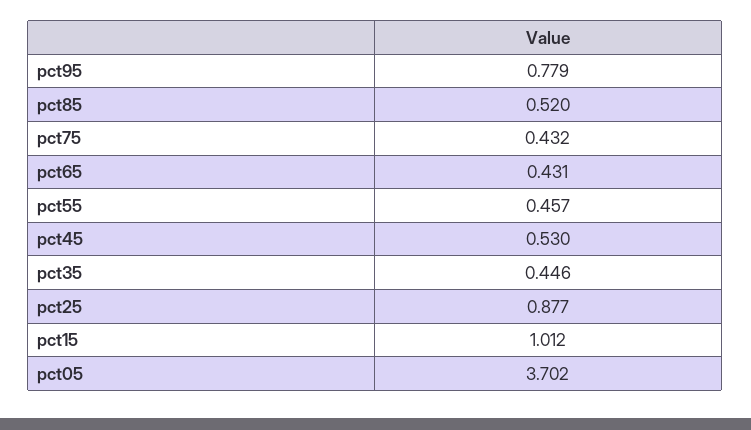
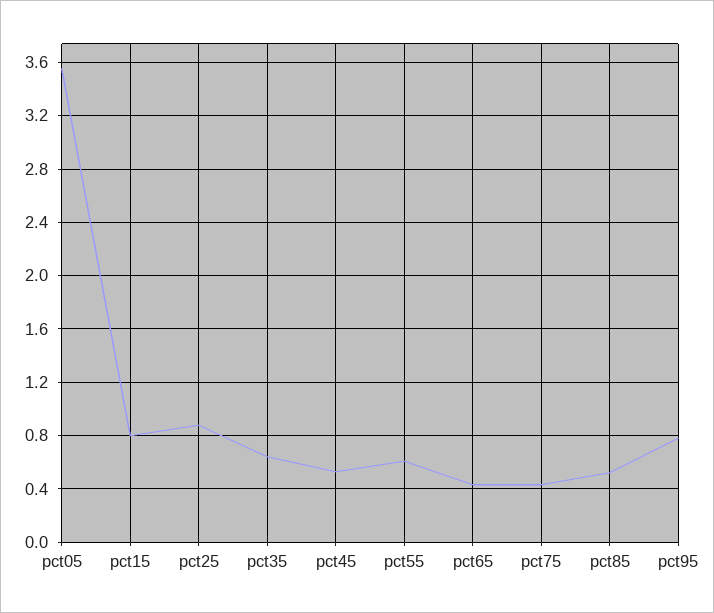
pct55: 0.457 -> 0.6
pct35: 0.446 -> 0.65
pct15: 1.012 -> 0.8
pct05: 3.702 -> 3.55

